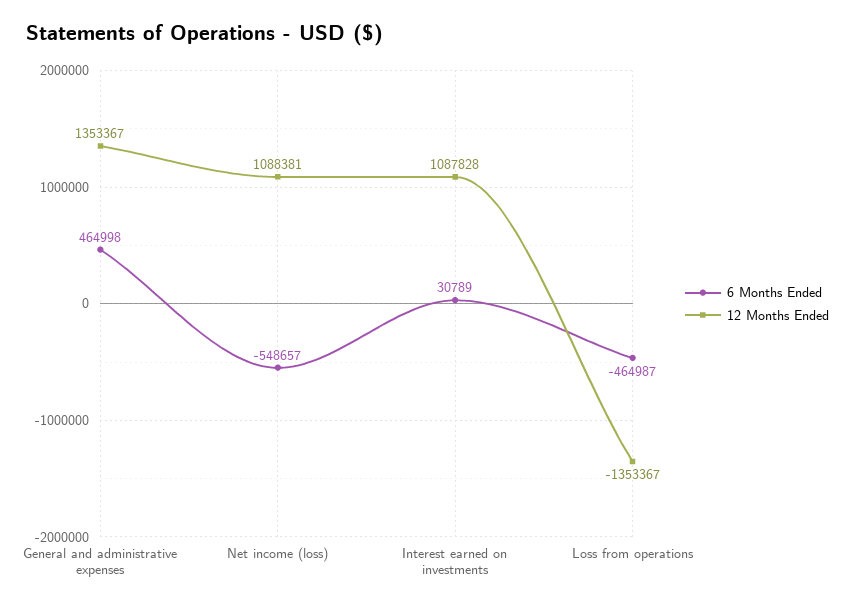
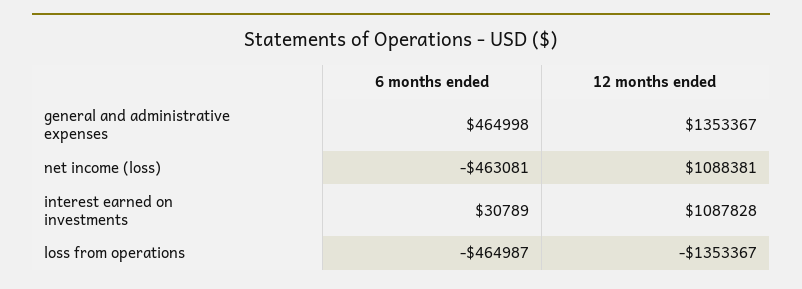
6 Months Ended, Net income (loss): -548657 -> -463081

